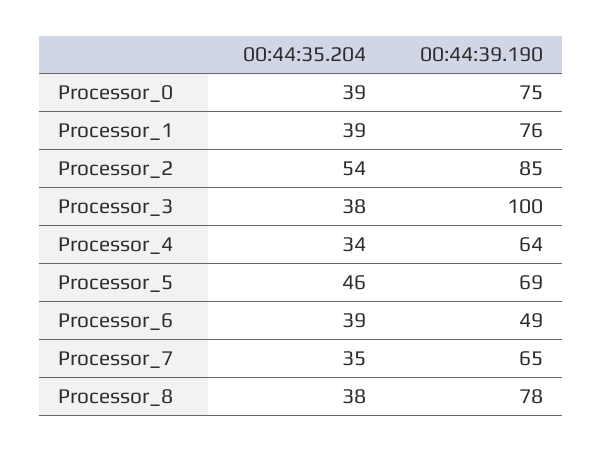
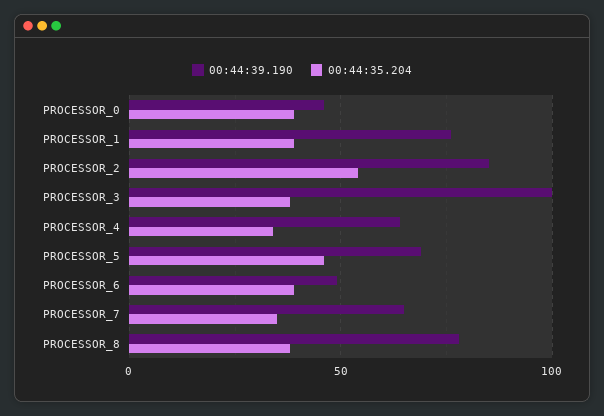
00:44:39.190, Processor_0: 75 -> 45

